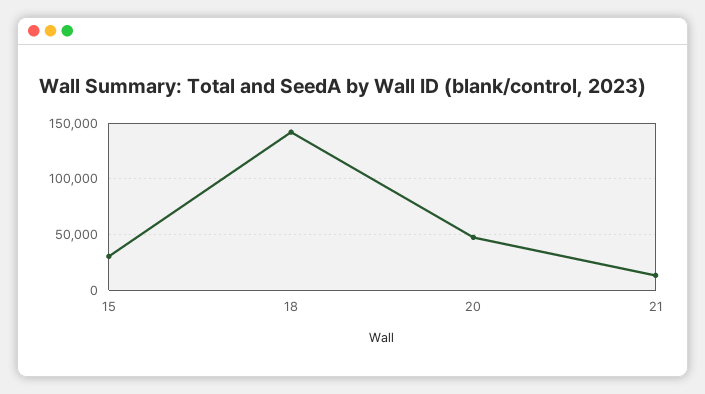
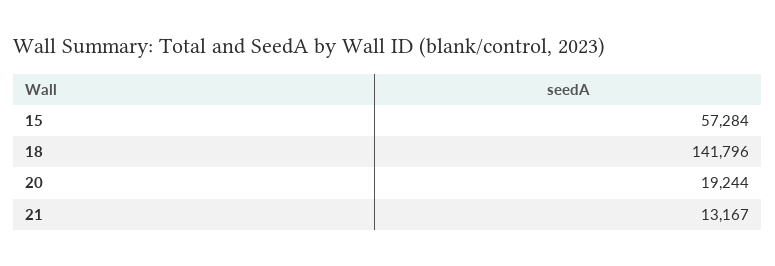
15: 30000 -> 57284
20: 50000 -> 19244

